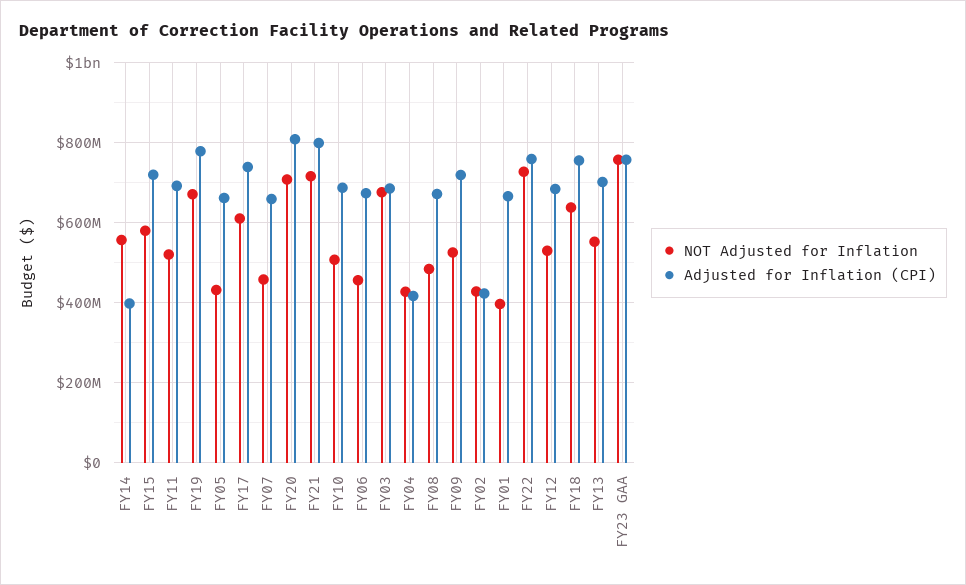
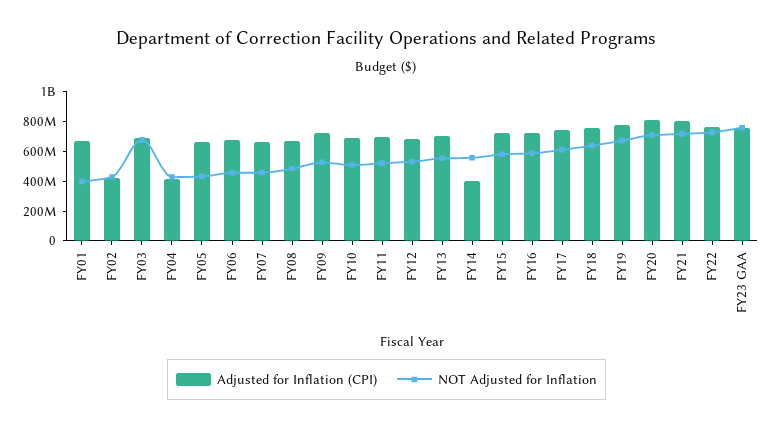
Adjusted for Inflation (CPI), FY16: none -> 700000000
NOT Adjusted for Inflation, FY16: none -> 600000000

